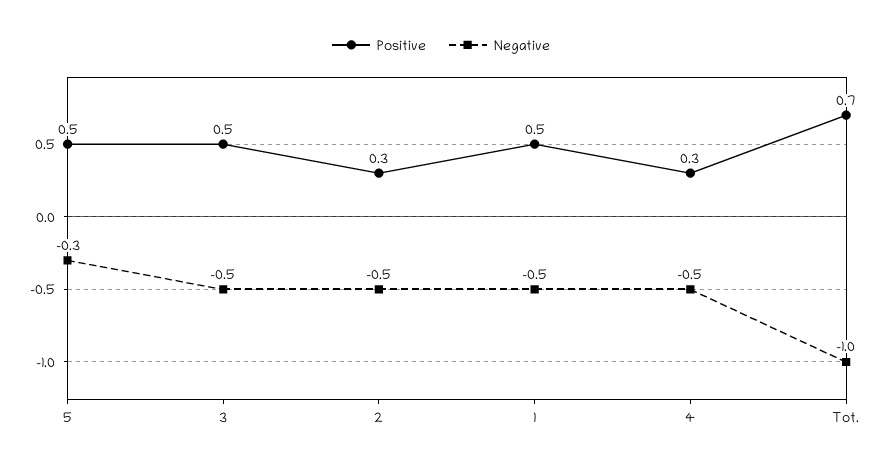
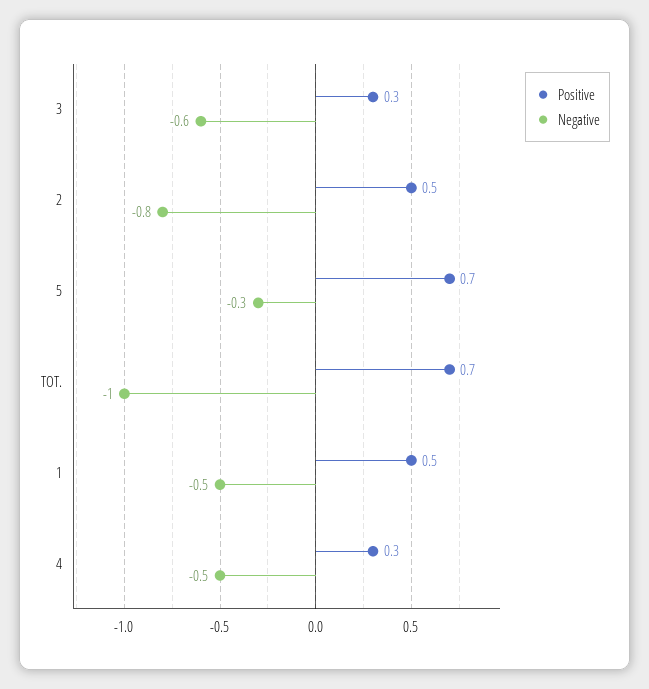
Positive, 5: 0.5 -> 0.7
Positive, 3: 0.5 -> 0.3
Negative, 3: -0.5 -> -0.6
Positive, 2: 0.3 -> 0.5
Negative, 2: -0.5 -> -0.8

